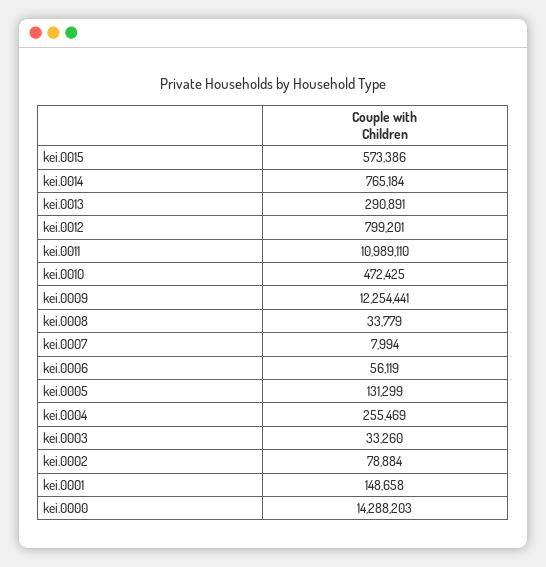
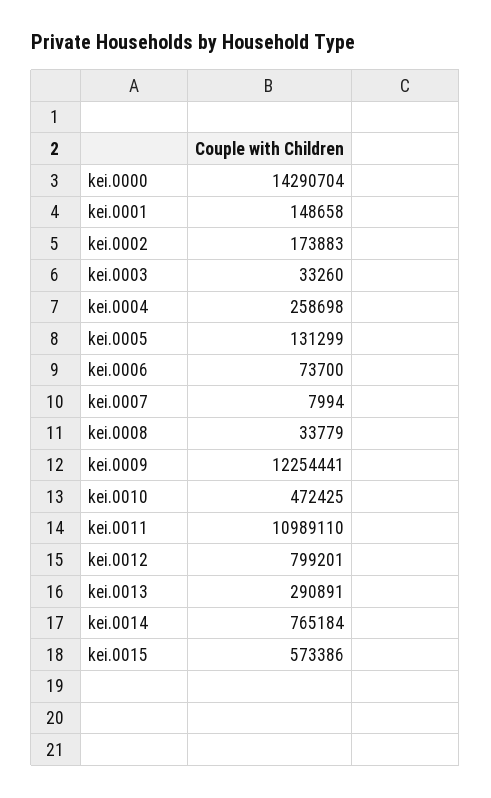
kei.0006: 56119 -> 73700
kei.0004: 255469 -> 258698
kei.0002: 78884 -> 173883
kei.0000: 14288203 -> 14290704

